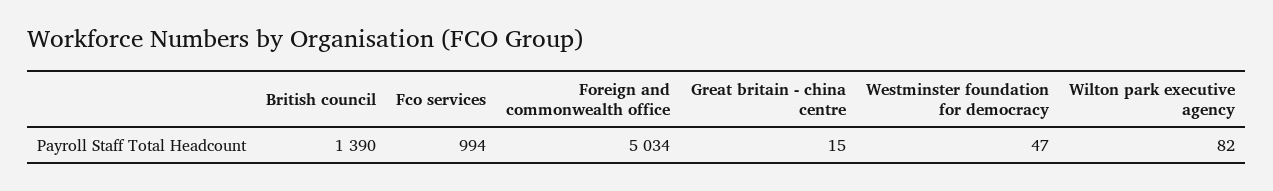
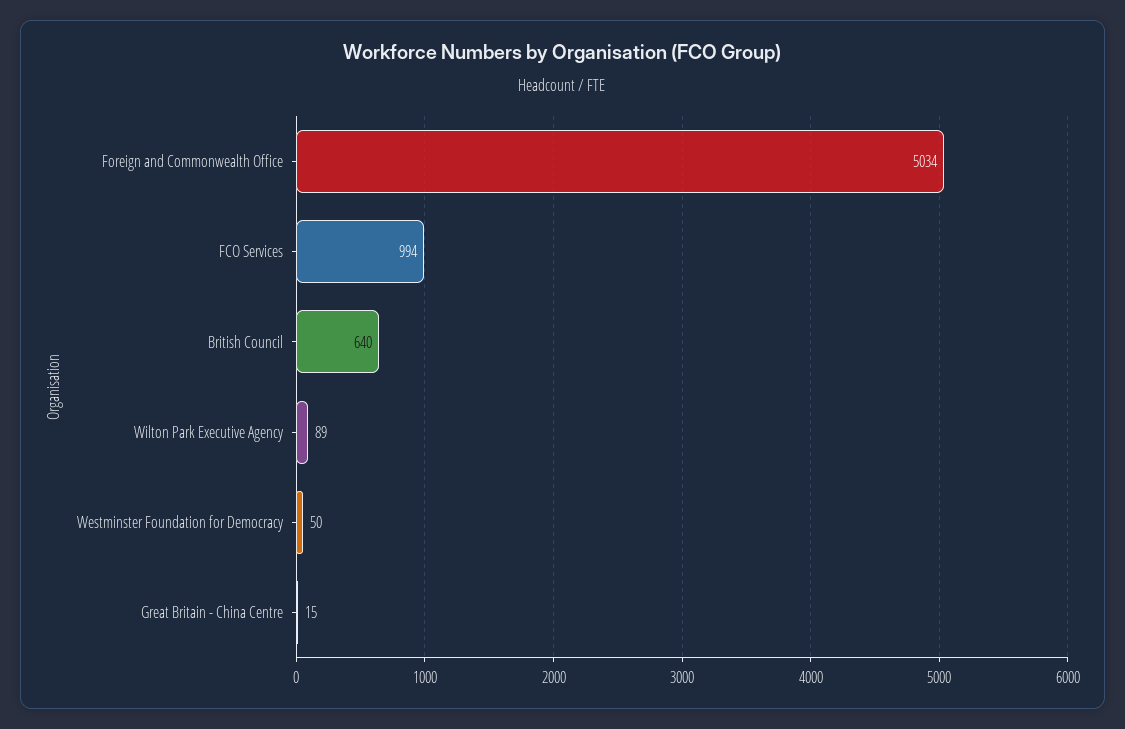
British council: 1390 -> 640
Westminster foundation for democracy: 47 -> 50
Wilton park executive agency: 82 -> 89

